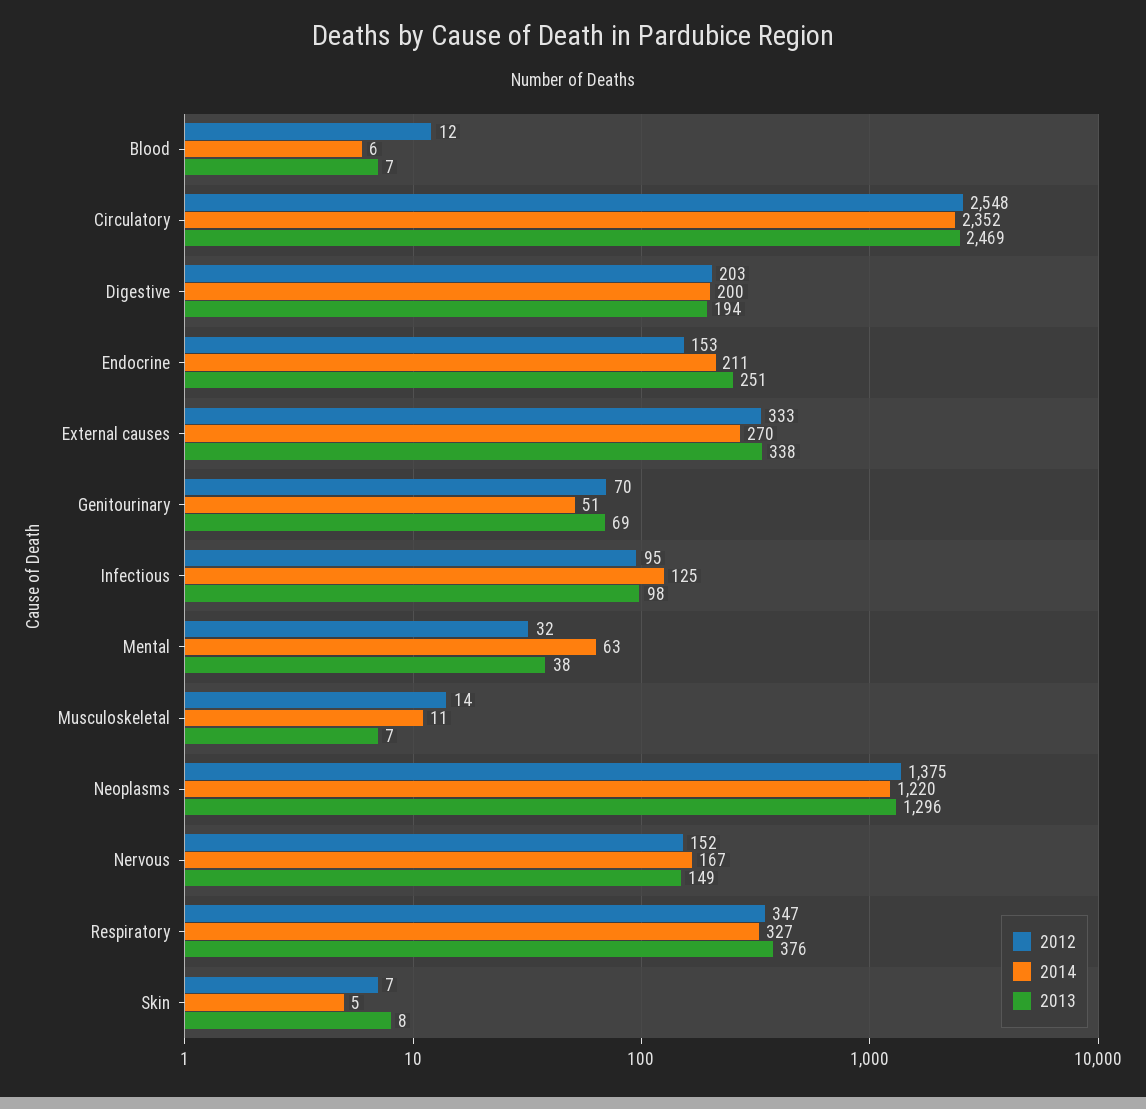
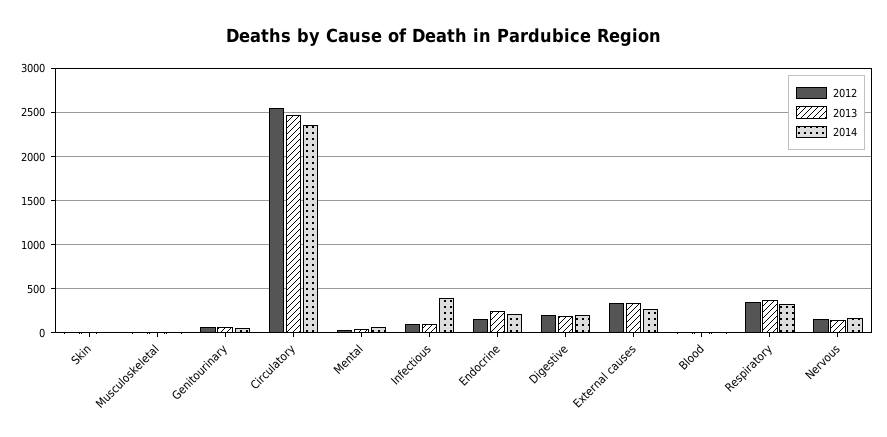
2014, Infectious: 125 -> 400
2012, Neoplasms: 1375 -> none
2014, Neoplasms: 1220 -> none
2013, Neoplasms: 1296 -> none

